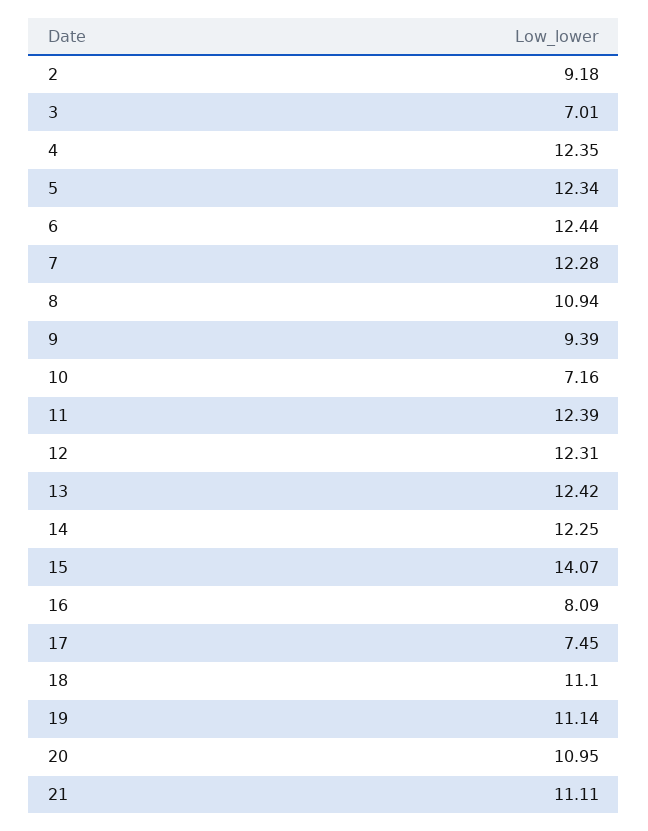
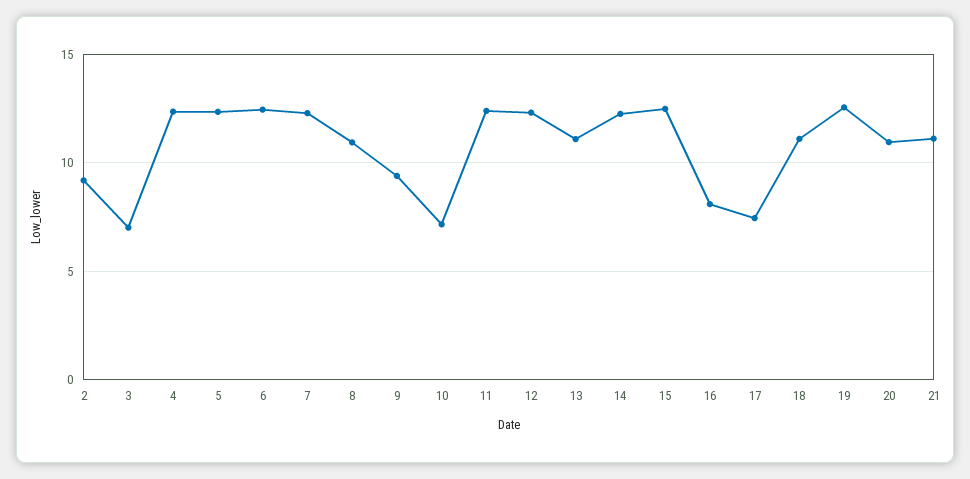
13: 12.42 -> 11
15: 14.07 -> 12.5
19: 11.14 -> 12.5

